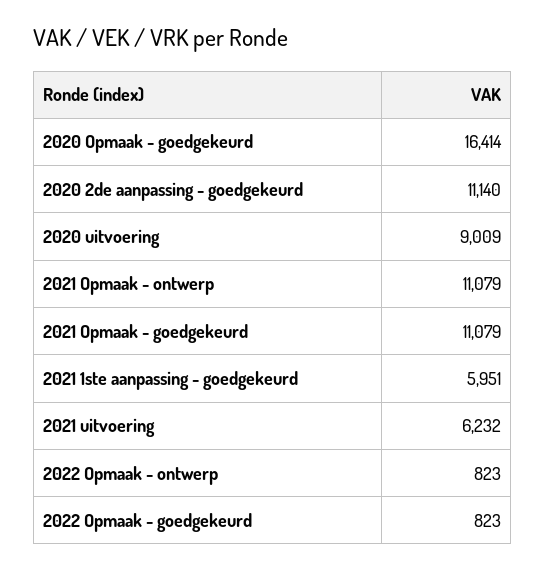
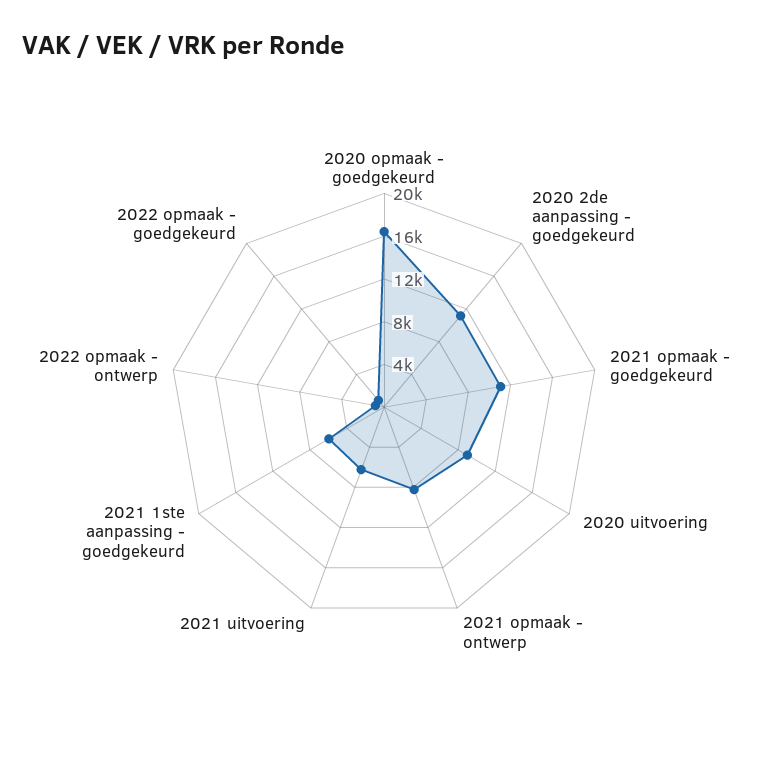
2021 Opmaak - ontwerp: 11079 -> 8000

